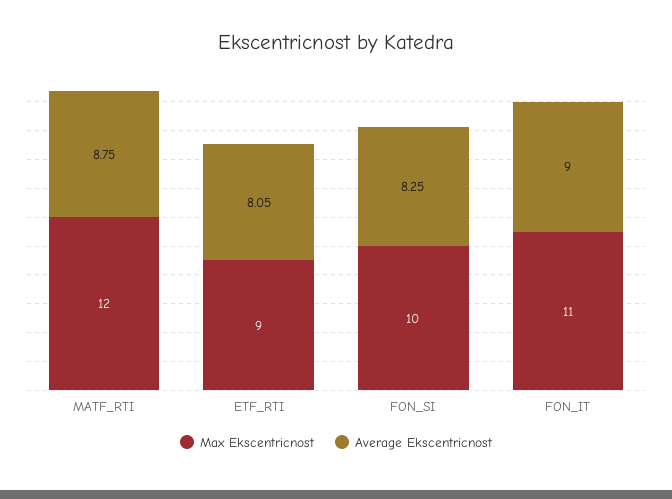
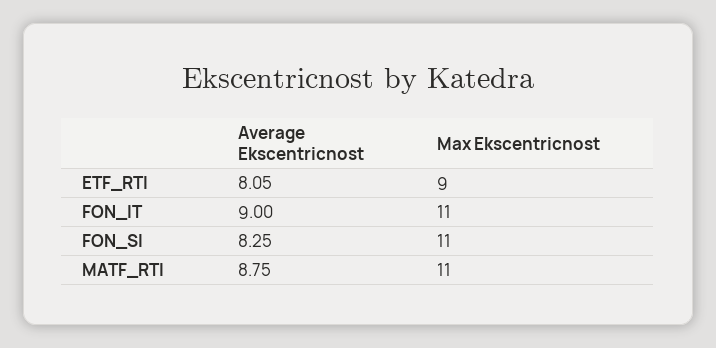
Max Ekscentricnost, MATF_RTI: 12 -> 11
Max Ekscentricnost, FON_SI: 10 -> 11

